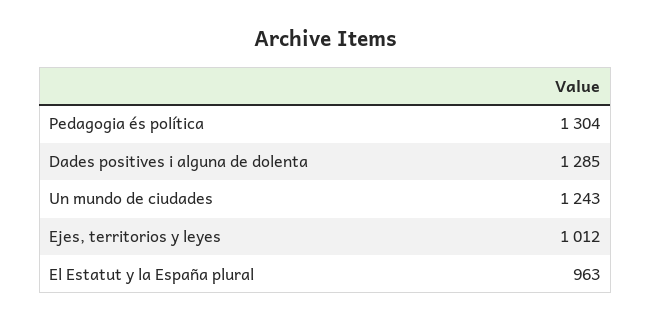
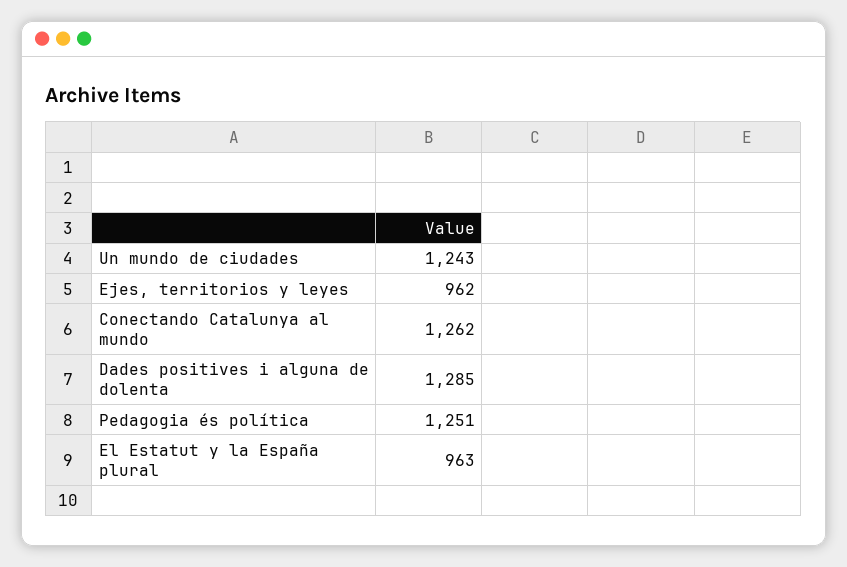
Pedagogia és política: 1304 -> 1251
Ejes, territorios y leyes: 1012 -> 962
Conectando Catalunya al mundo: none -> 1262

